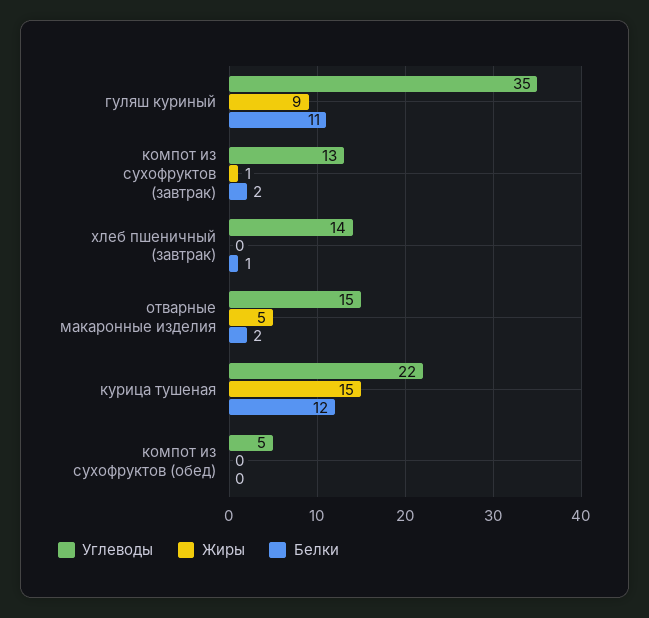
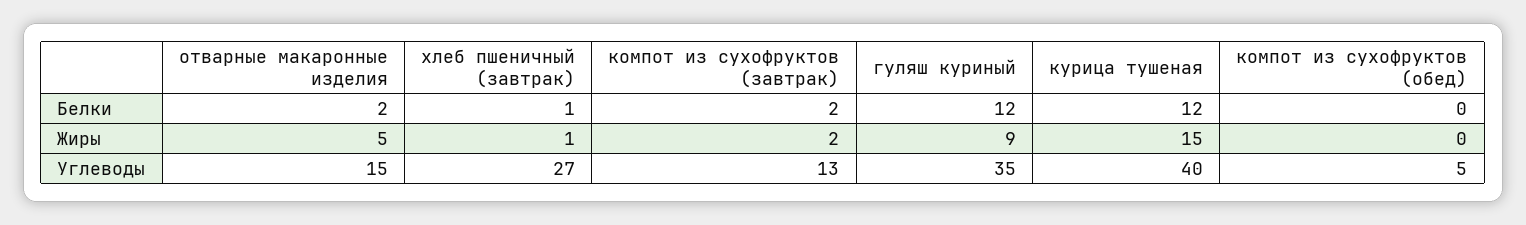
Белки, гуляш куриный: 11 -> 12
Жиры, компот из сухофруктов (завтрак): 1 -> 2
Углеводы, хлеб пшеничный (завтрак): 14 -> 27
Жиры, хлеб пшеничный (завтрак): 0 -> 1
Углеводы, курица тушеная: 22 -> 40

